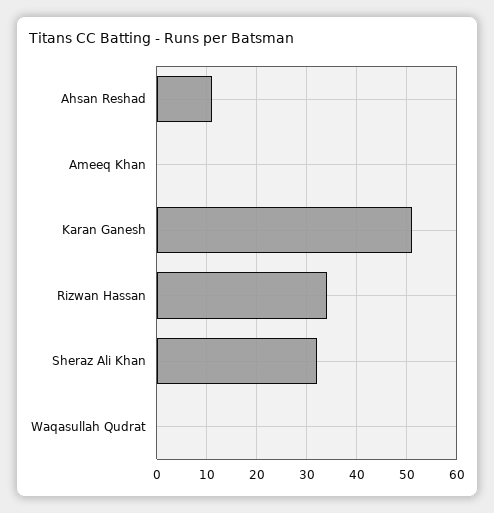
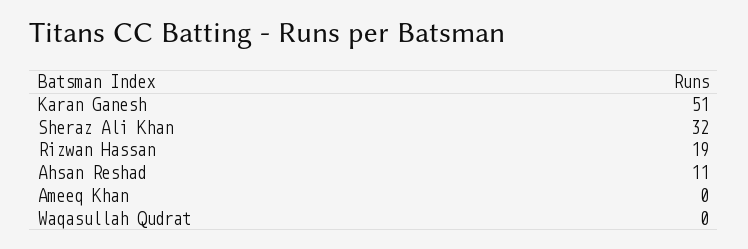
Rizwan Hassan: 35 -> 19

